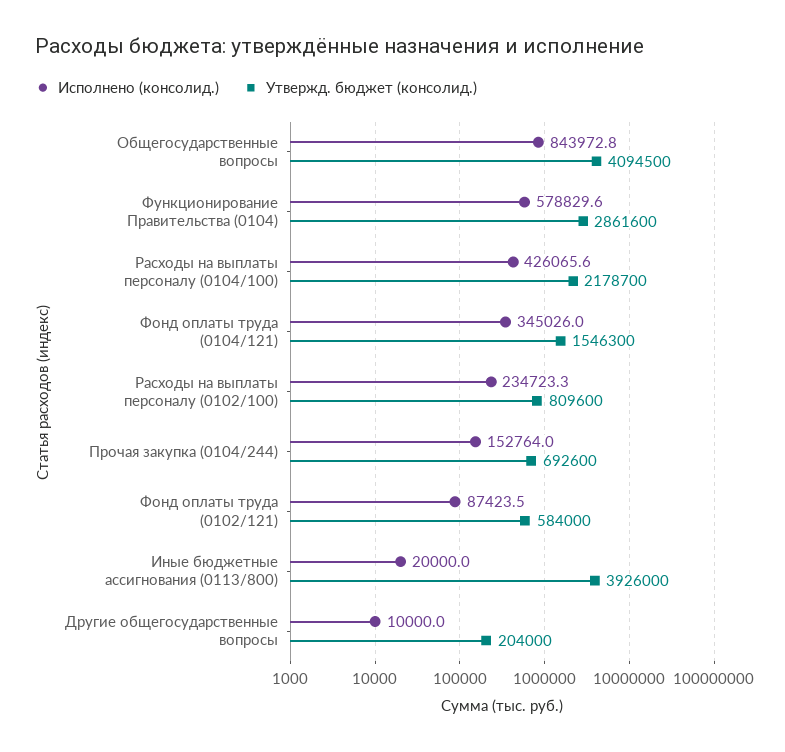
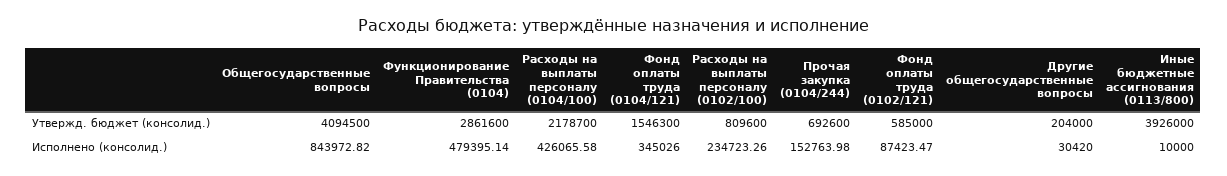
Исполнено (консолид.), Функционирование Правительства (0104): 578829.6 -> 479395.14
Утвержд. бюджет (консолид.), Фонд оплаты труда (0102/121): 584000 -> 585000
Исполнено (консолид.), Иные бюджетные ассигнования (0113/800): 20000 -> 10000
Исполнено (консолид.), Другие общегосударственные вопросы: 10000 -> 30420

